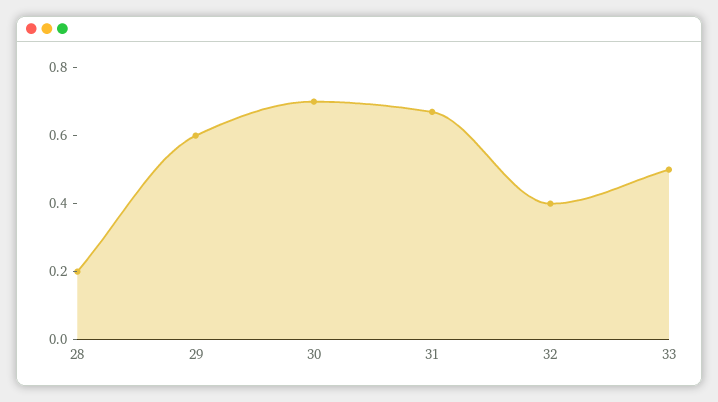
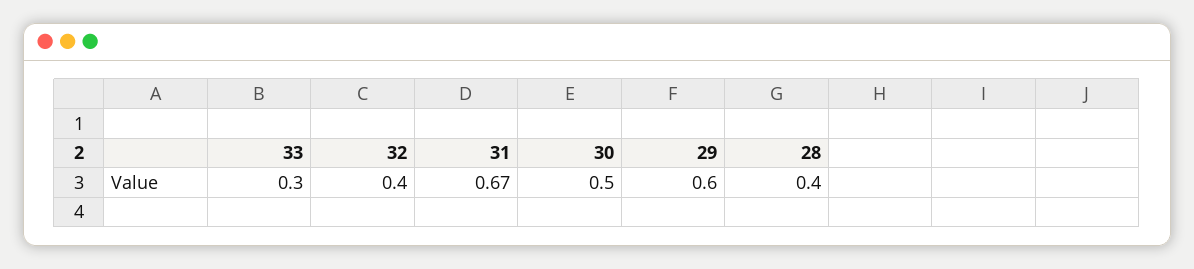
28: 0.2 -> 0.4
30: 0.7 -> 0.5
33: 0.5 -> 0.3

